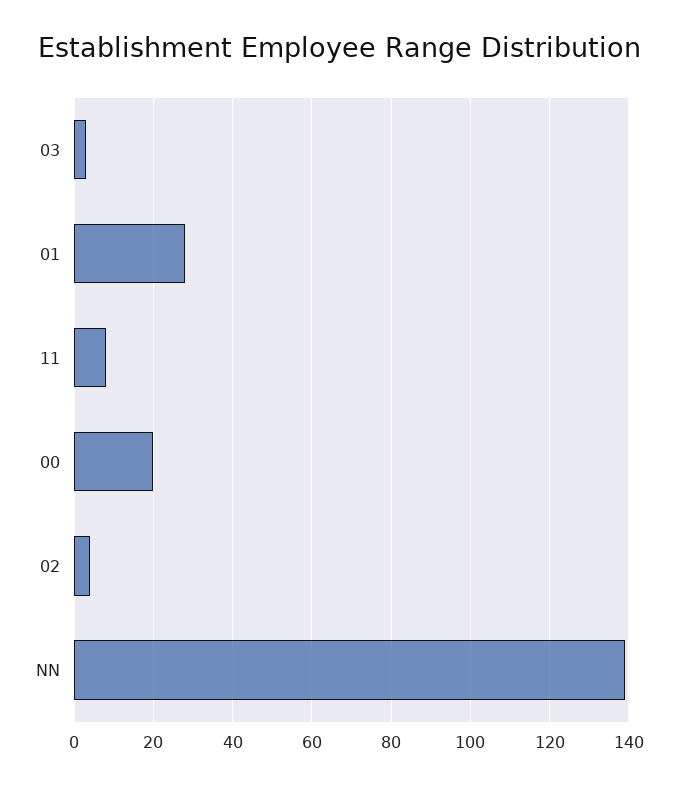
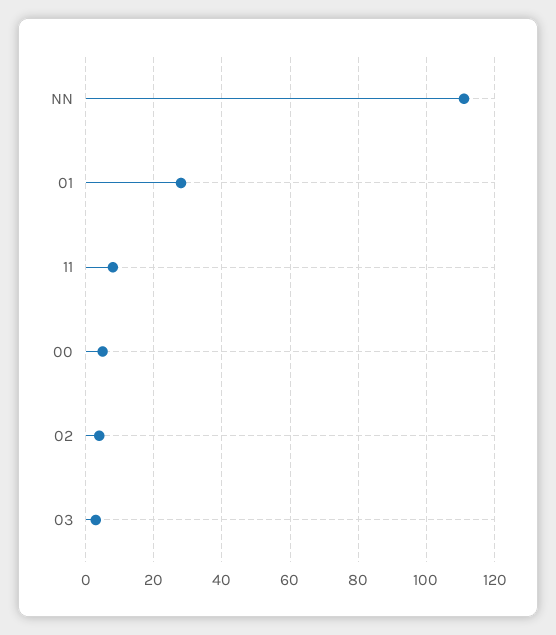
00: 20 -> 5
NN: 140 -> 110

